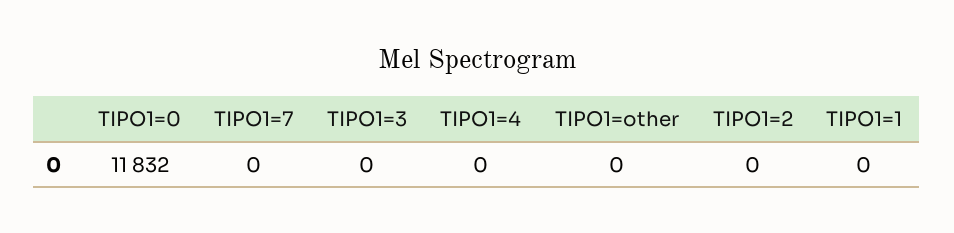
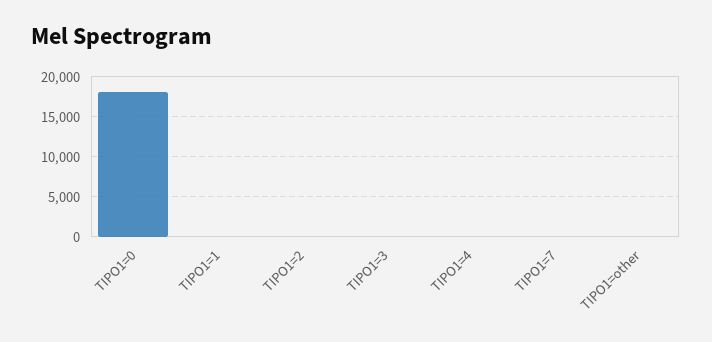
TIPO1=0: 11832 -> 18000

